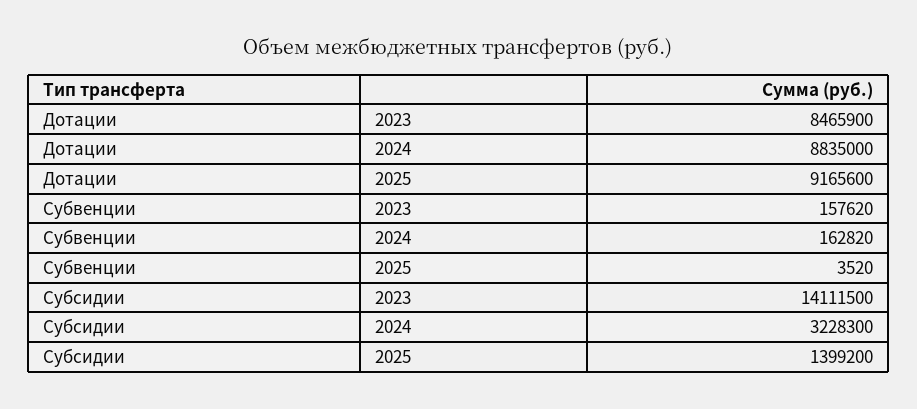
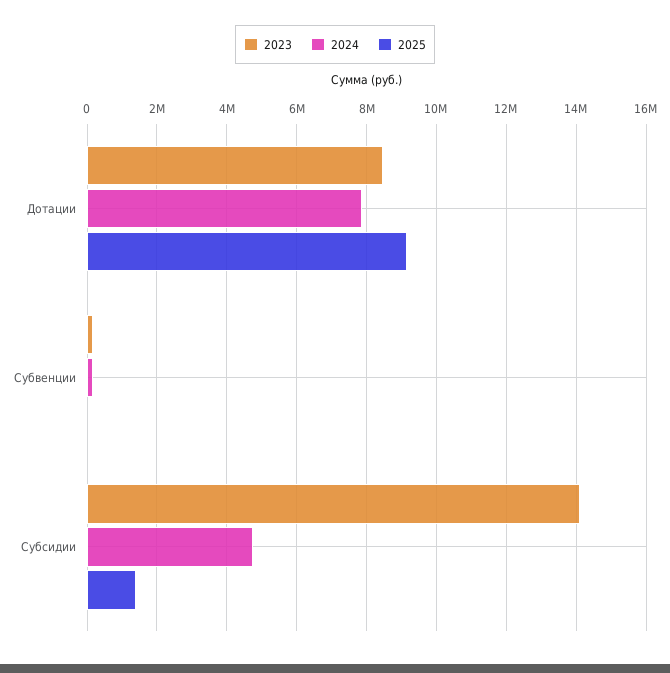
2024, Дотации: 8835000 -> 7800000
2024, Субсидии: 3228300 -> 4800000

